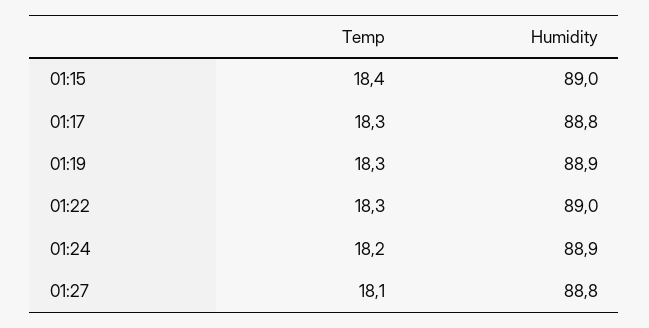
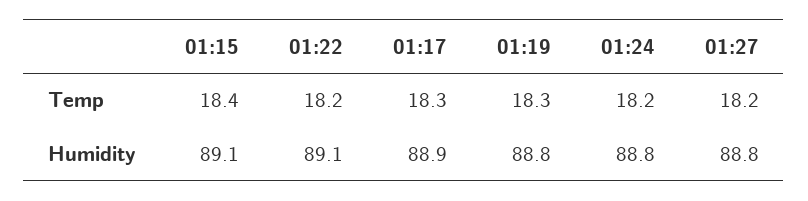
Humidity, 01:15: 89 -> 89.1
Humidity, 01:17: 88.8 -> 88.9
Humidity, 01:19: 88.9 -> 88.8
Temp, 01:22: 18.3 -> 18.2
Humidity, 01:22: 89 -> 89.1
Humidity, 01:24: 88.9 -> 88.8
Temp, 01:27: 18.1 -> 18.2

